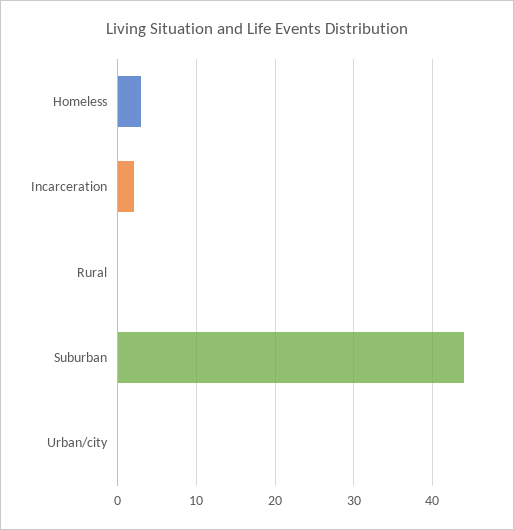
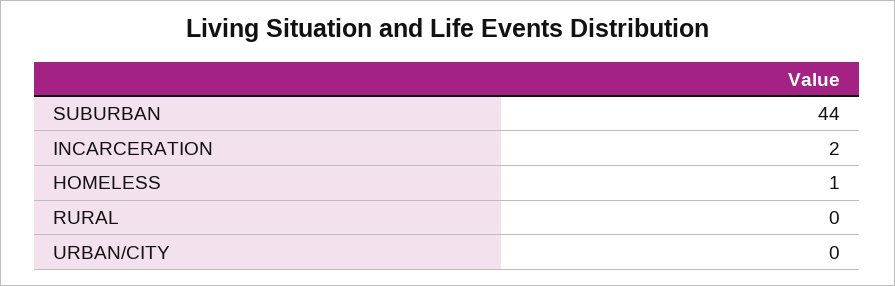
Homeless: 3 -> 1

